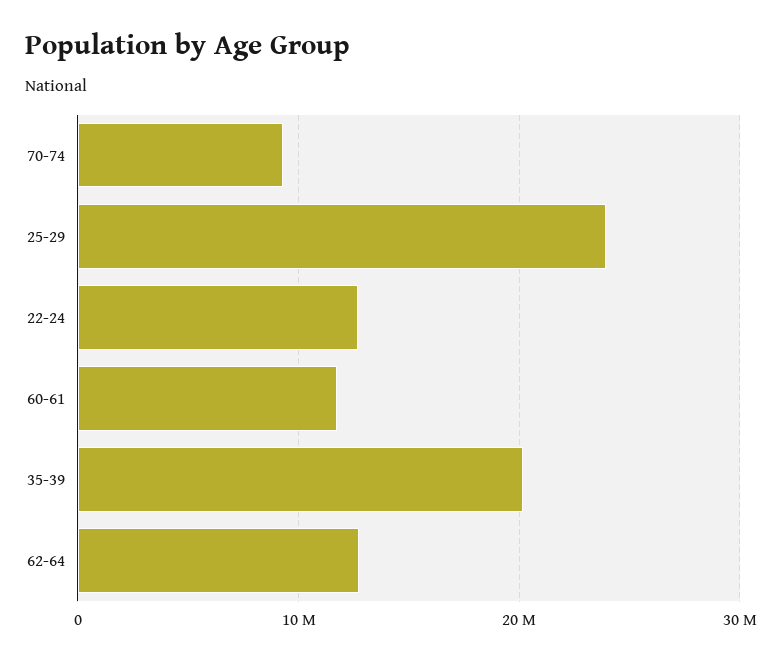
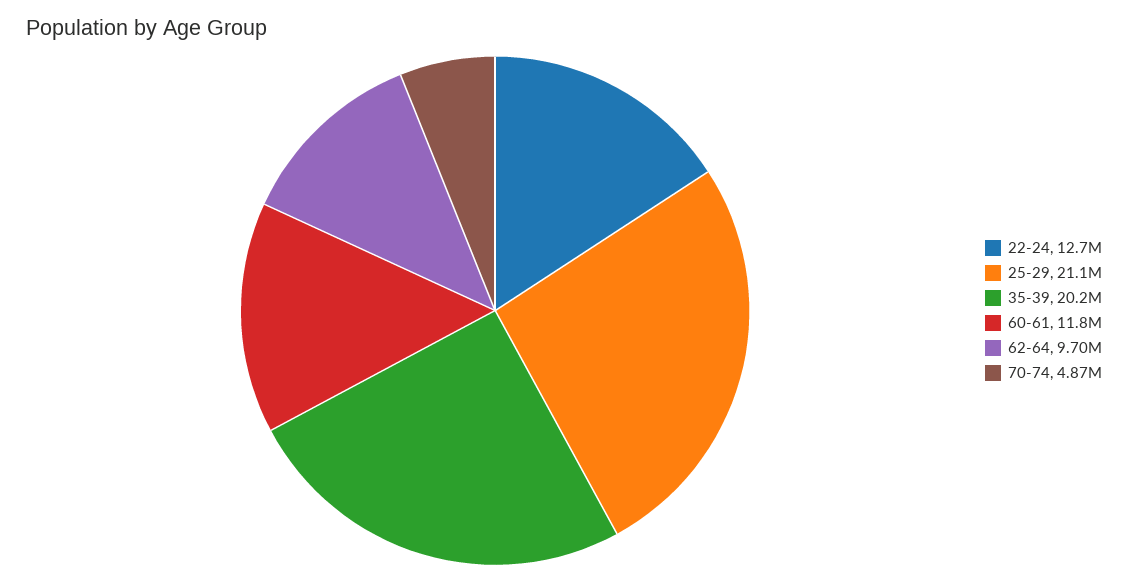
70-74: 9000000 -> 4870000
25-29: 24000000 -> 21100000
62-64: 13000000 -> 9700000

